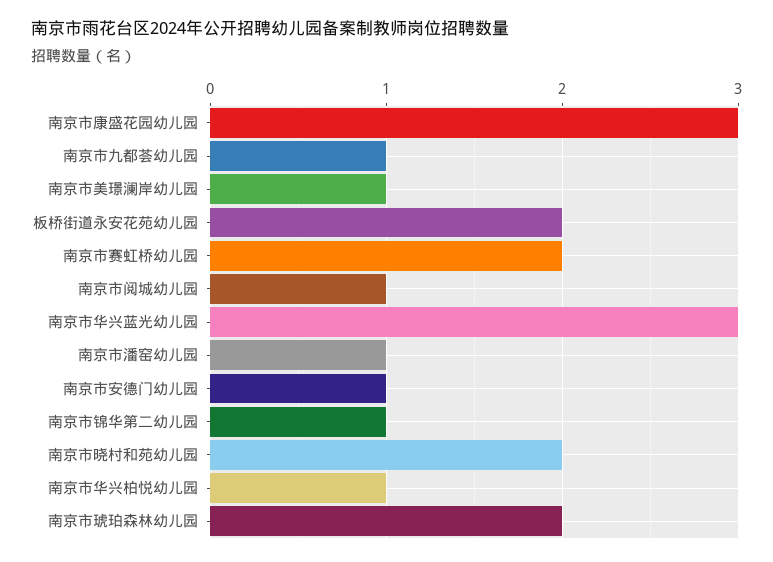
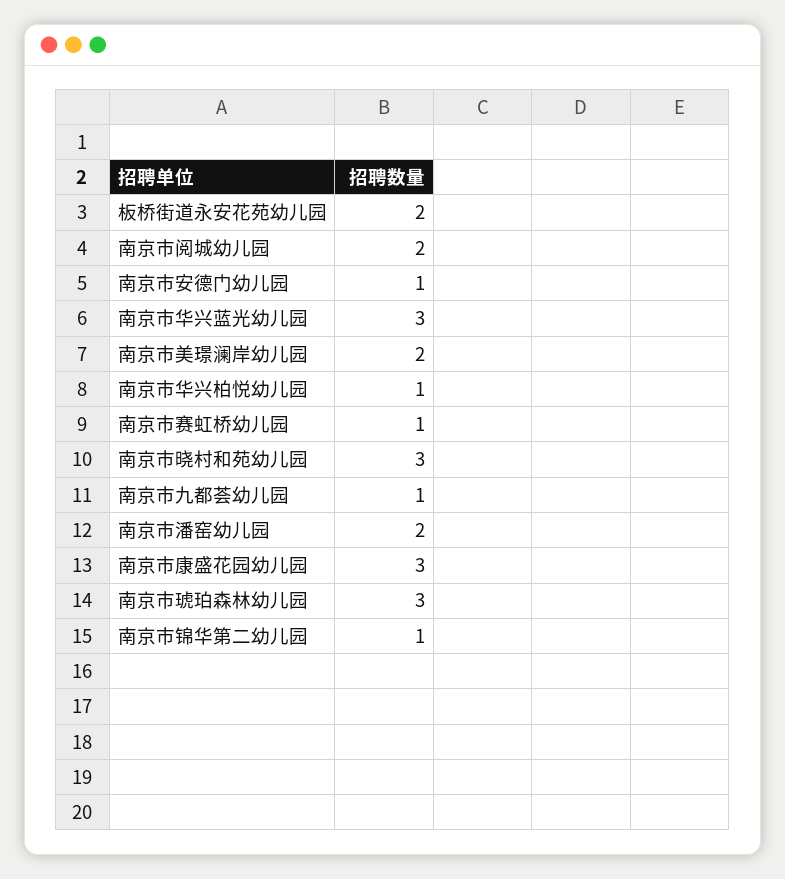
南京市美璟澜岸幼儿园: 1 -> 2
南京市赛虹桥幼儿园: 2 -> 1
南京市阅城幼儿园: 1 -> 2
南京市潘窑幼儿园: 1 -> 2
南京市晓村和苑幼儿园: 2 -> 3
南京市琥珀森林幼儿园: 2 -> 3

